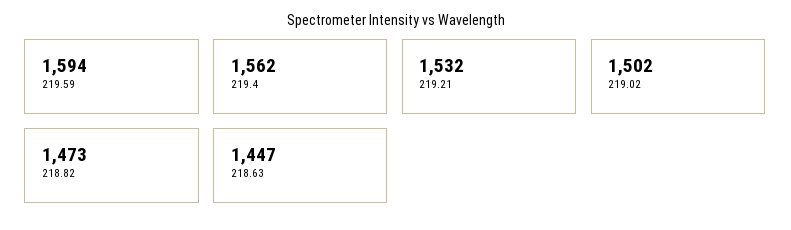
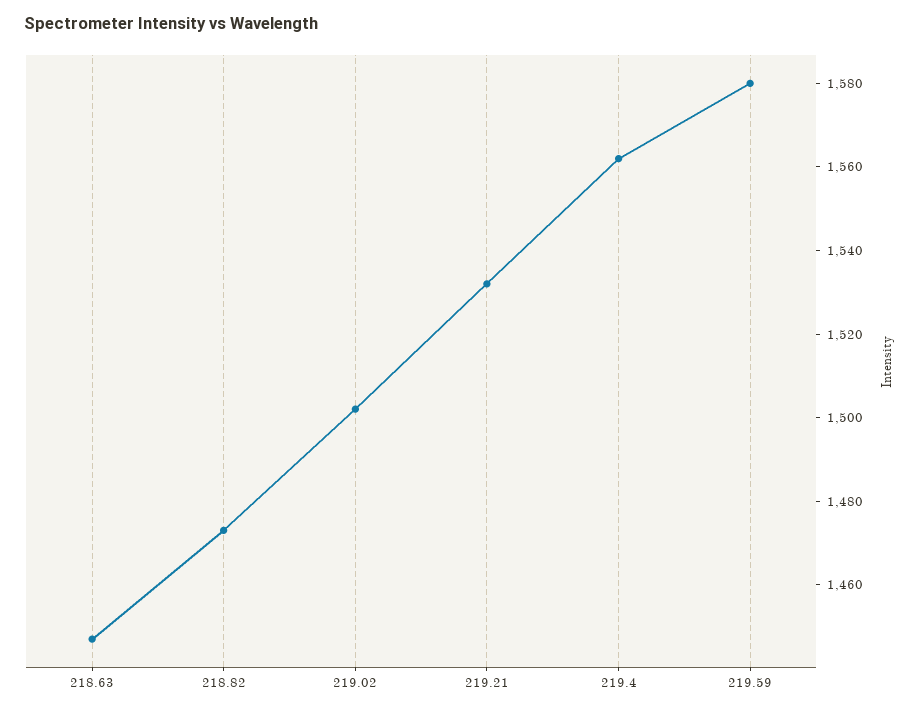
219.59: 1594 -> 1580

